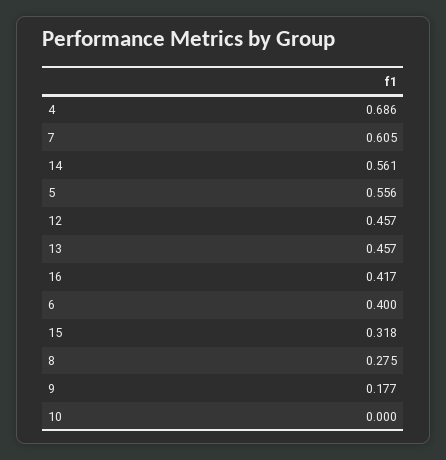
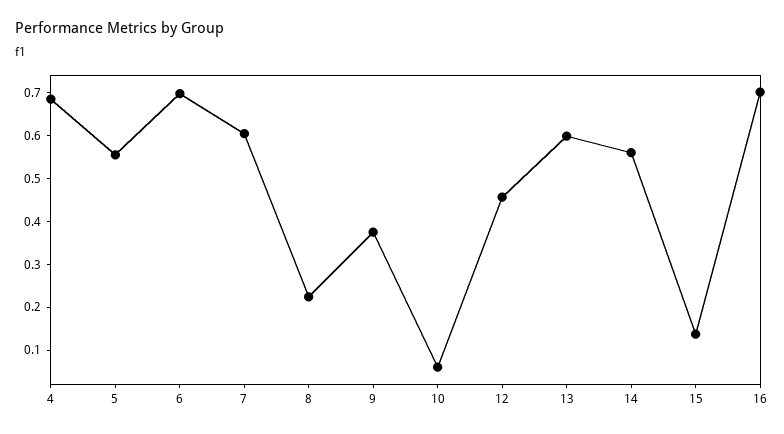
13: 0.457 -> 0.6
16: 0.417 -> 0.7
6: 0.4 -> 0.7
15: 0.318 -> 0.14
8: 0.275 -> 0.22
9: 0.177 -> 0.38
10: 0 -> 0.06

